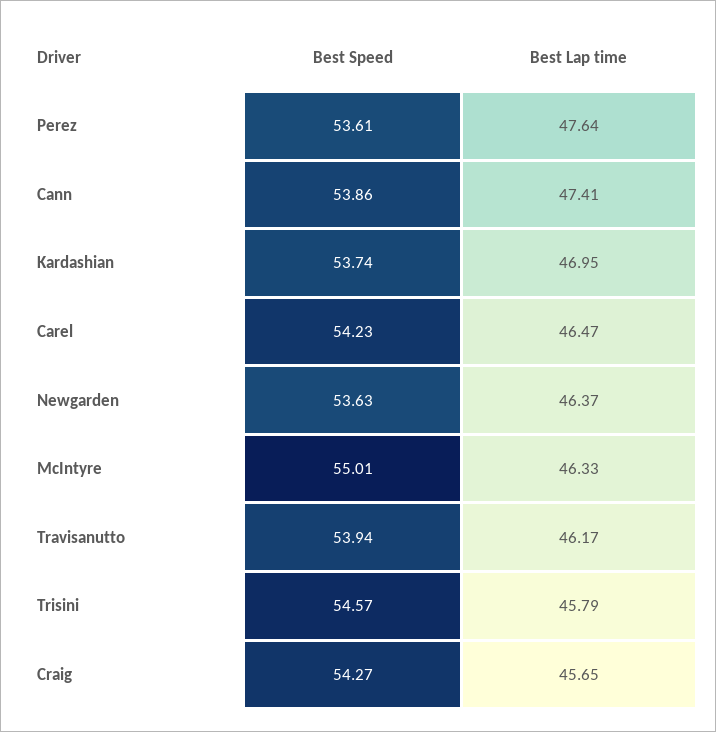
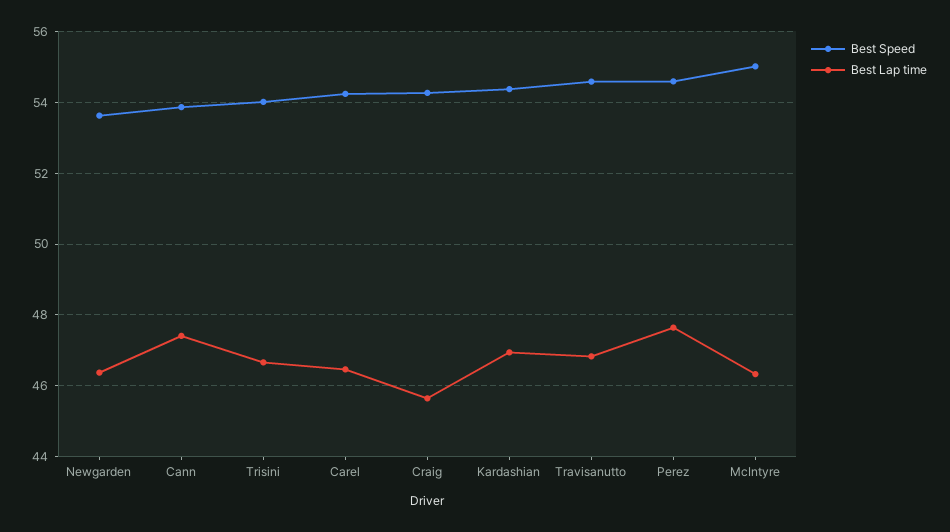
Best Speed, Perez: 53.61 -> 54.6
Best Speed, Kardashian: 53.74 -> 54.4
Best Speed, Travisanutto: 53.94 -> 54.6
Best Lap time, Travisanutto: 46.17 -> 46.8
Best Speed, Trisini: 54.57 -> 54
Best Lap time, Trisini: 45.79 -> 46.6

